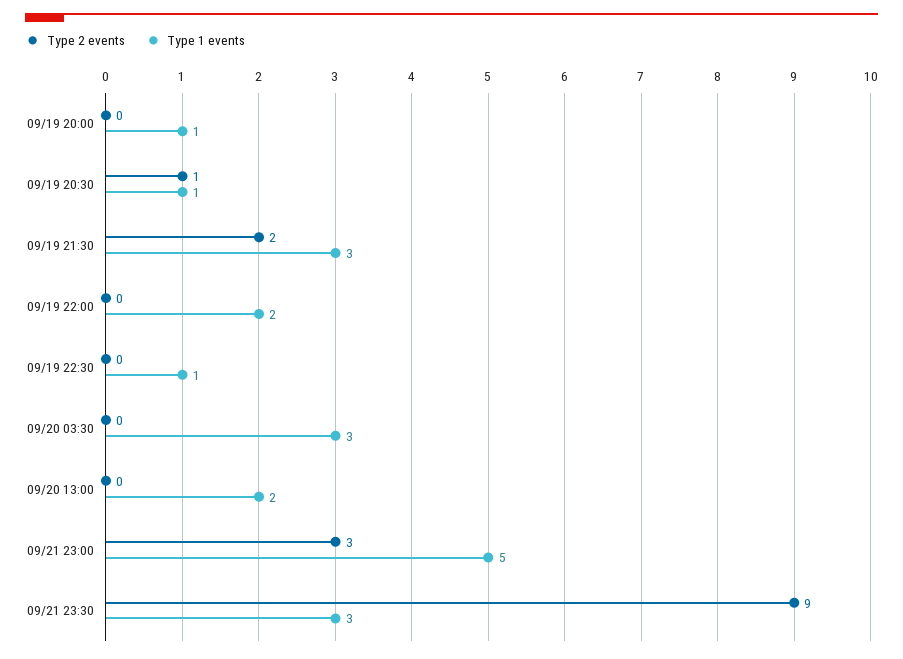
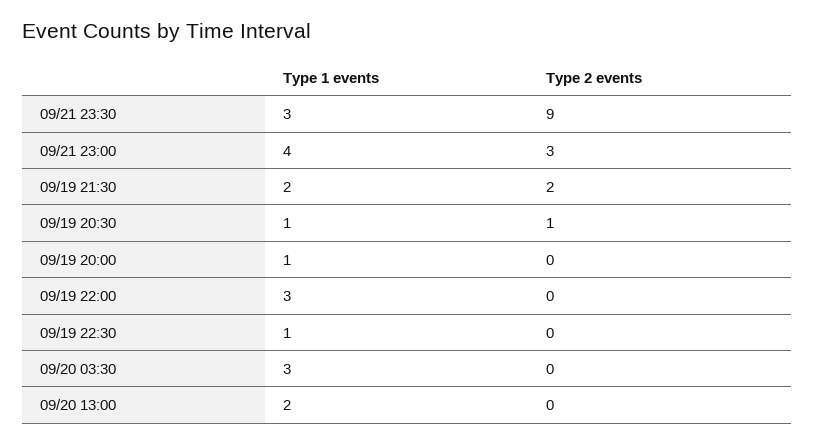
Type 1 events, 09/19 21:30: 3 -> 2
Type 1 events, 09/19 22:00: 2 -> 3
Type 1 events, 09/21 23:00: 5 -> 4

